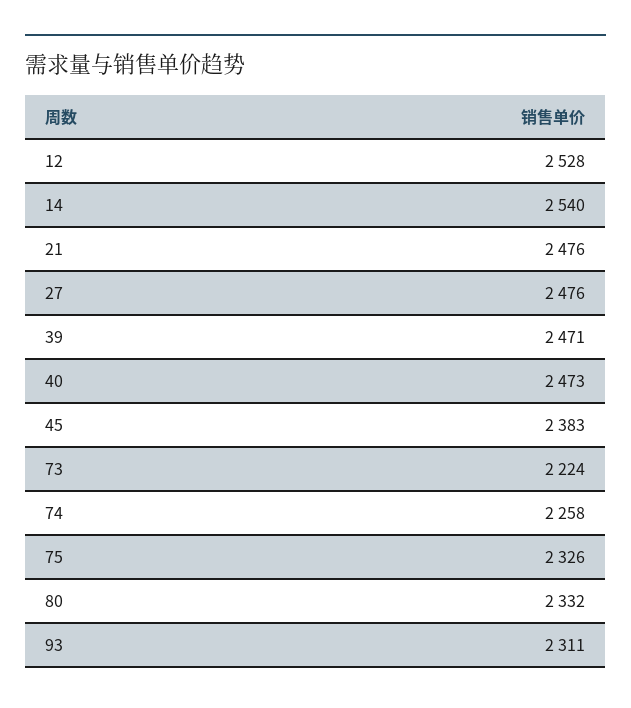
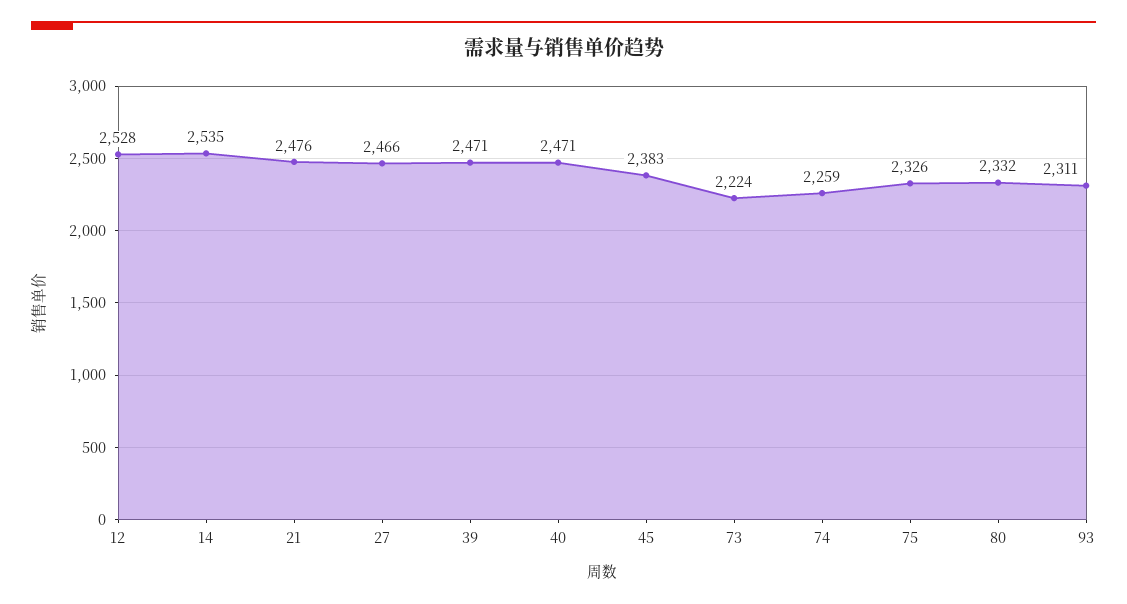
14: 2540 -> 2535
27: 2476 -> 2466
40: 2473 -> 2471
74: 2258 -> 2259

